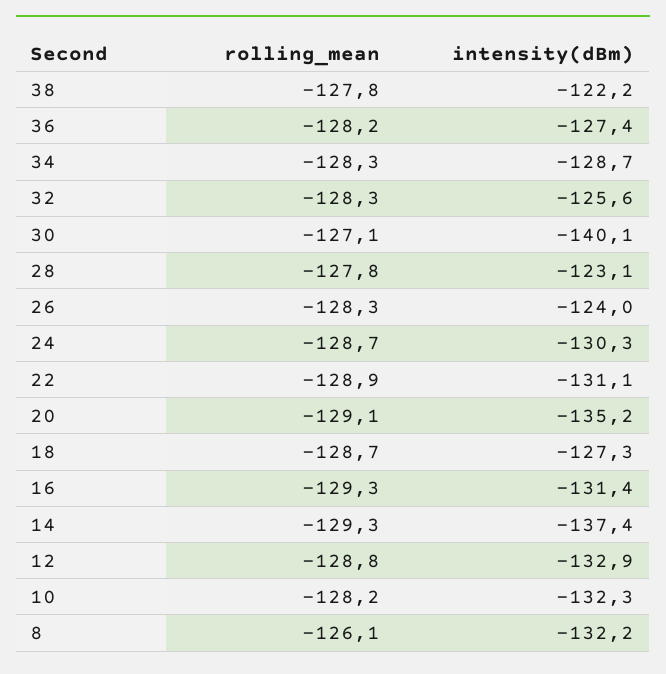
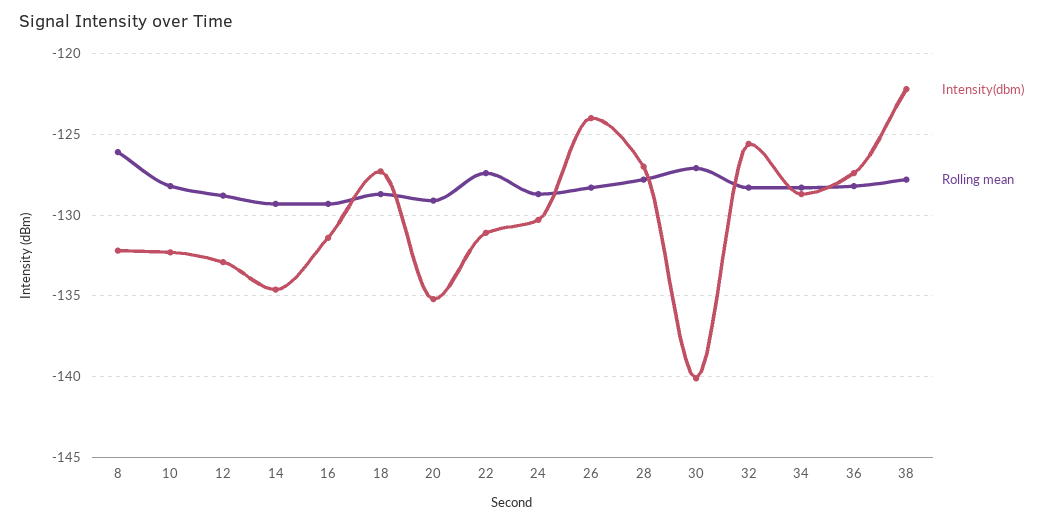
intensity(dBm), 28: -123.1 -> -127
rolling_mean, 22: -128.9 -> -127.5
intensity(dBm), 14: -137.4 -> -134.5

